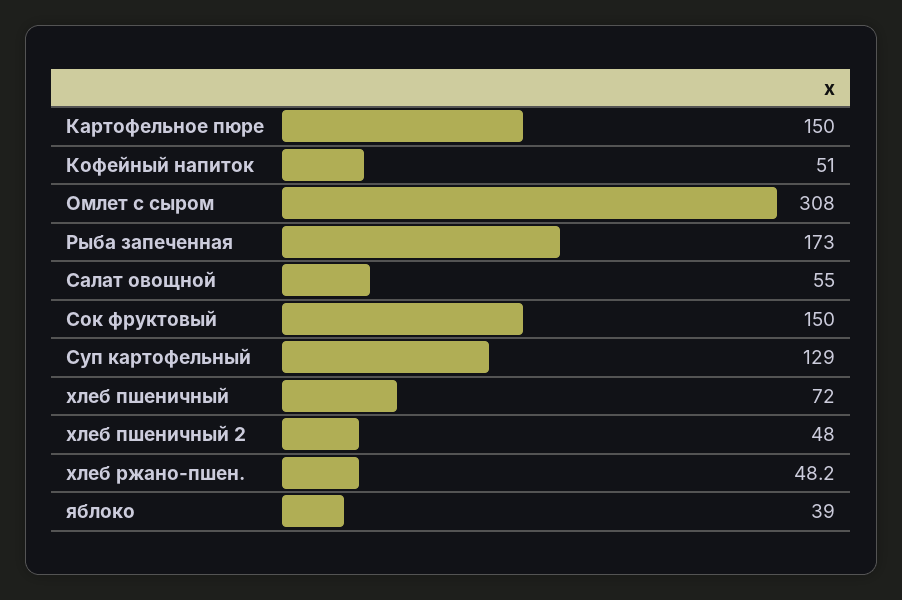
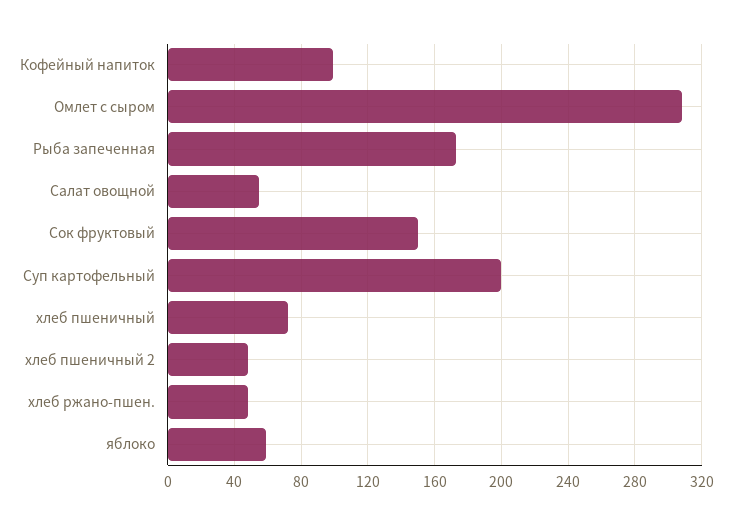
Картофельное пюре: 150 -> none
Кофейный напиток: 51 -> 100
Суп картофельный: 129 -> 200
яблоко: 39 -> 60

